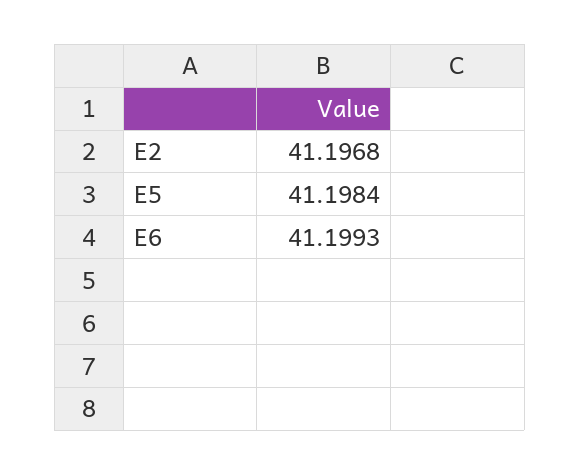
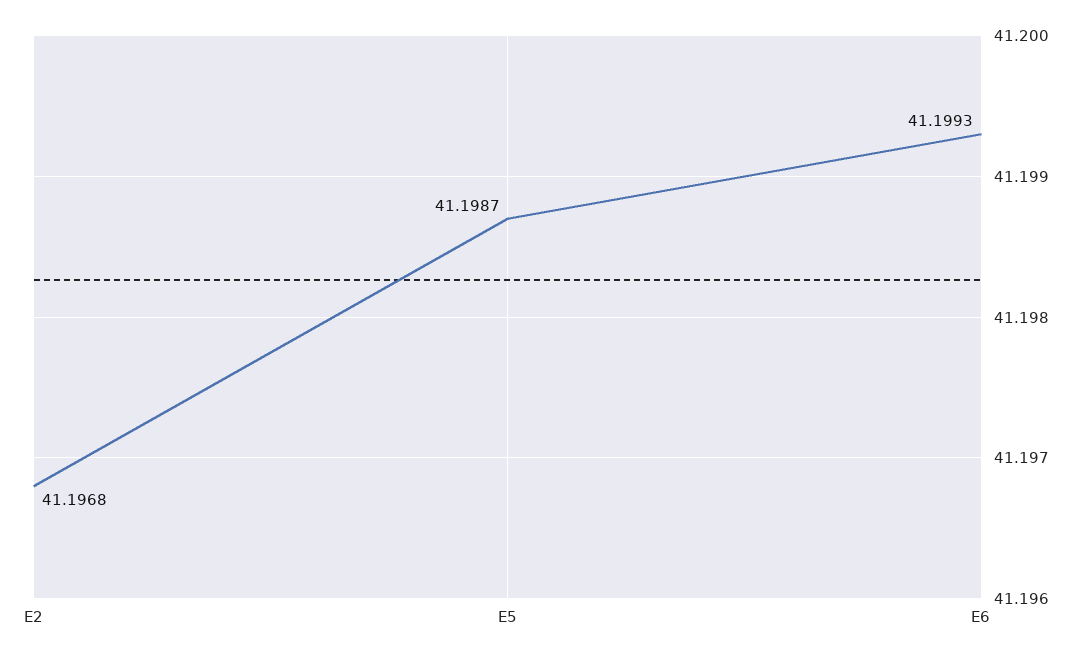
E5: 41.1984 -> 41.1987

